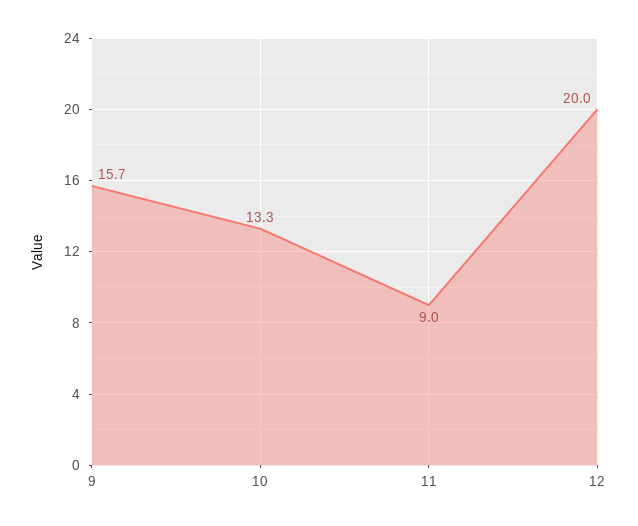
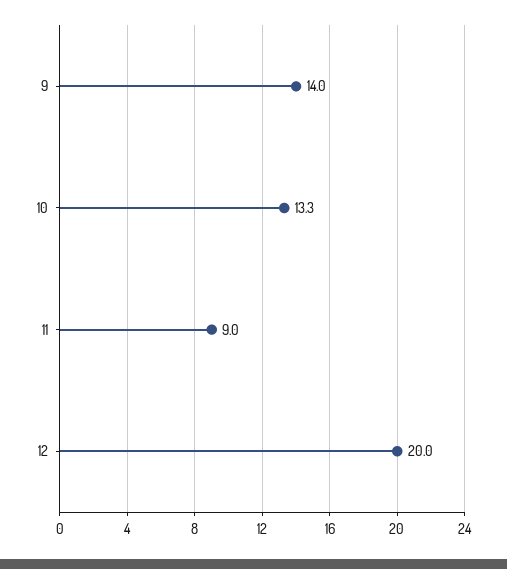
9: 15.7 -> 14

